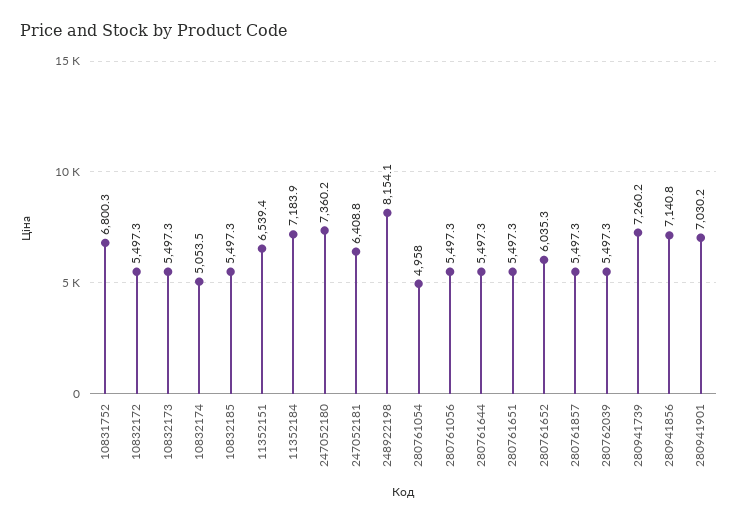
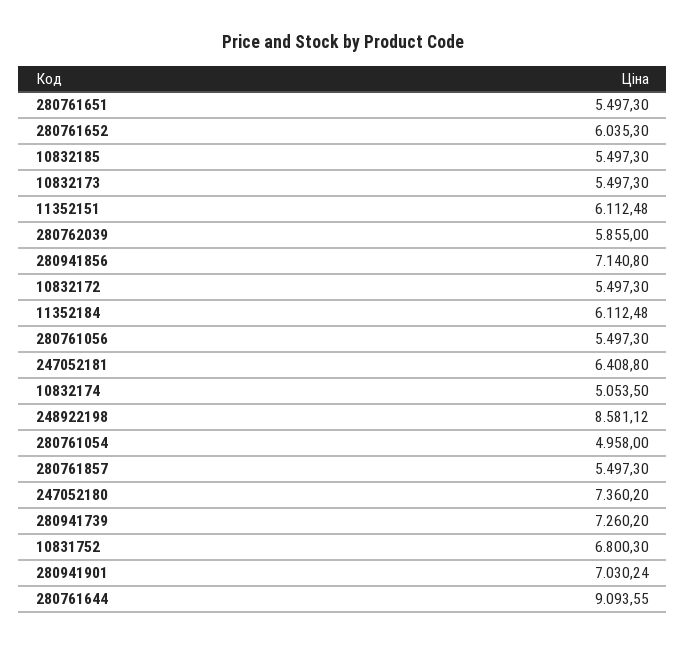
11352151: 6539.4 -> 6112.48
11352184: 7183.9 -> 6112.48
248922198: 8154.1 -> 8581.12
280761644: 5497.3 -> 9093.55
280762039: 5497.3 -> 5855

